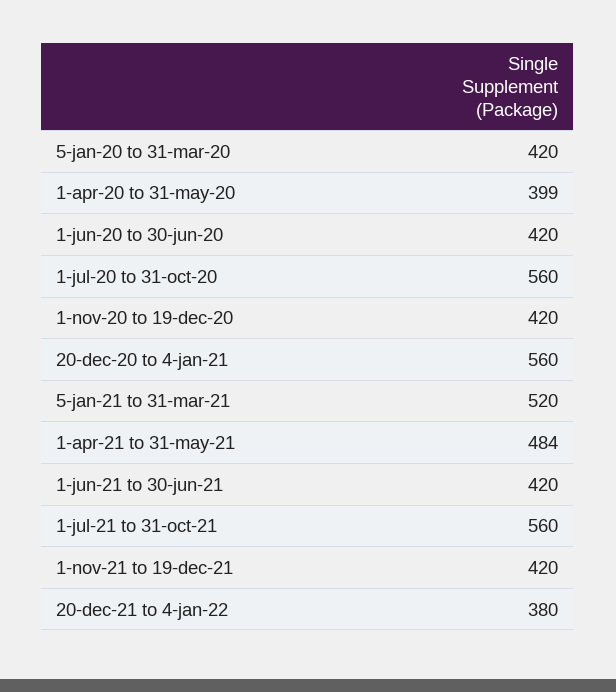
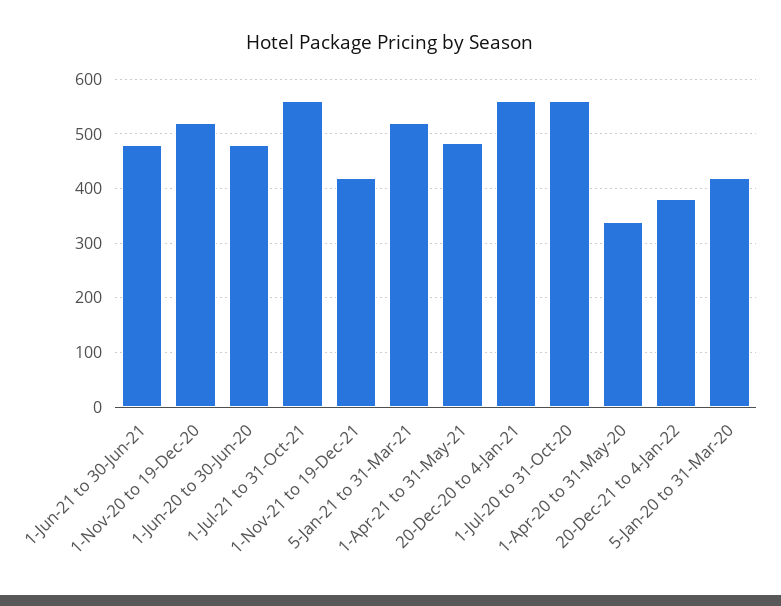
1-apr-20 to 31-may-20: 399 -> 340
1-jun-20 to 30-jun-20: 420 -> 480
1-nov-20 to 19-dec-20: 420 -> 520
1-jun-21 to 30-jun-21: 420 -> 480

